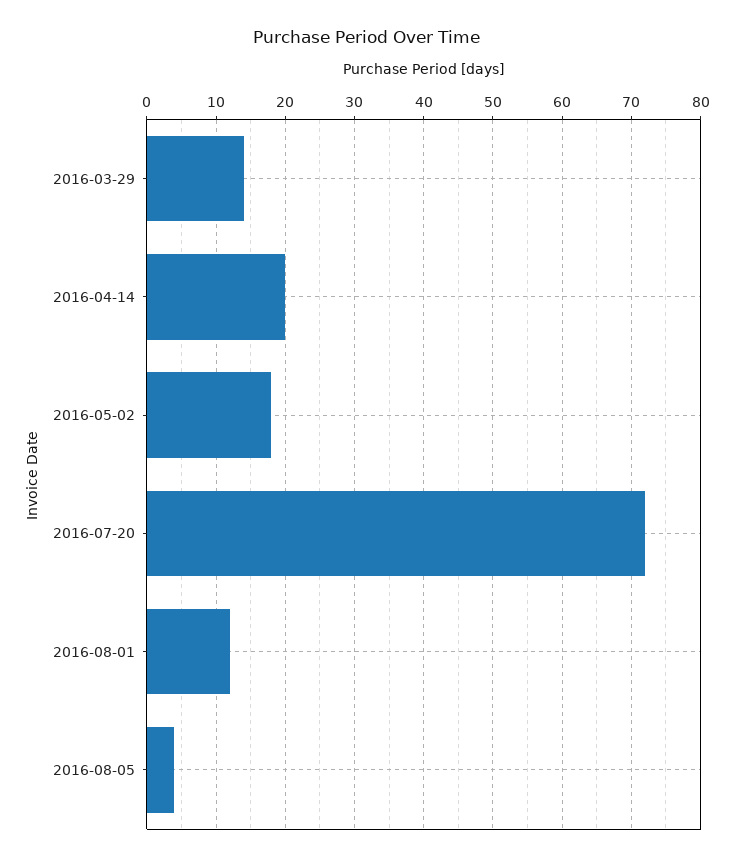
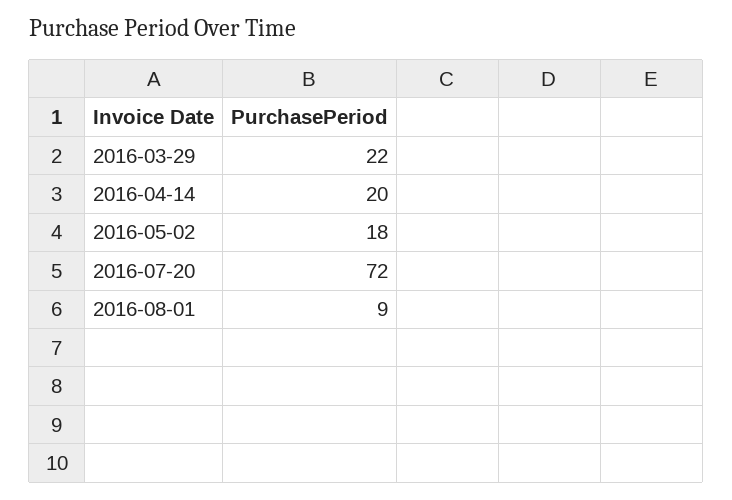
2016-03-29: 14 -> 22
2016-08-01: 12 -> 9
2016-08-05: 4 -> none

